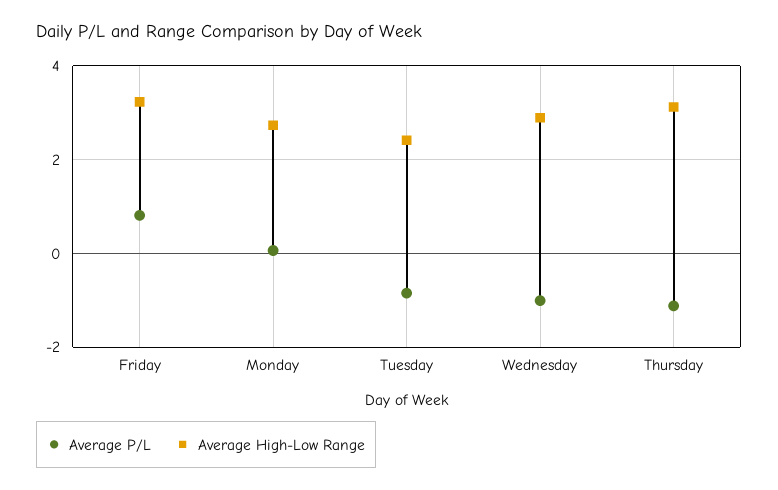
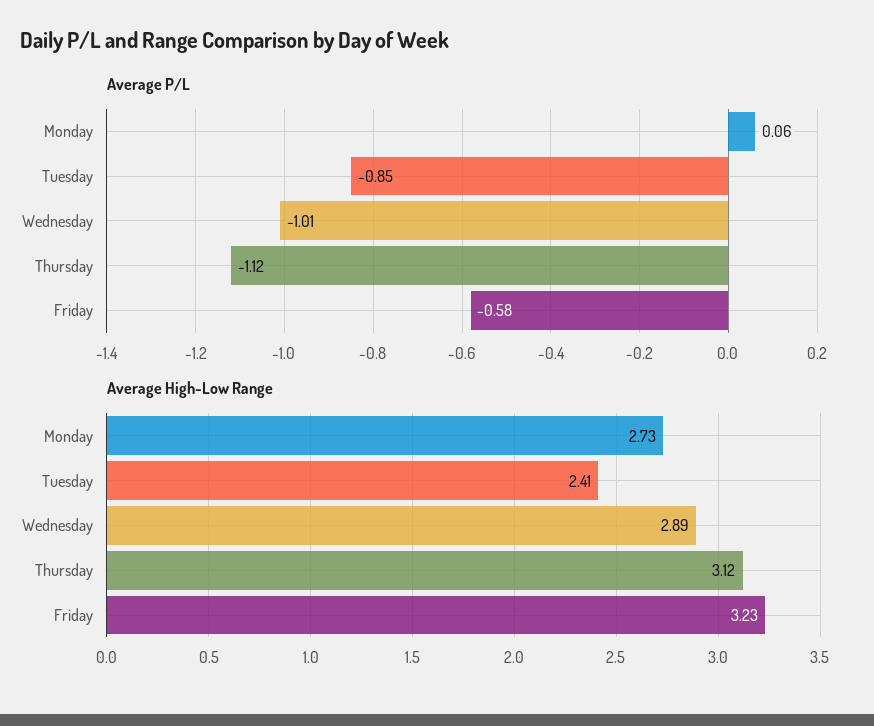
Average P/L, Friday: 0.8 -> -0.58

